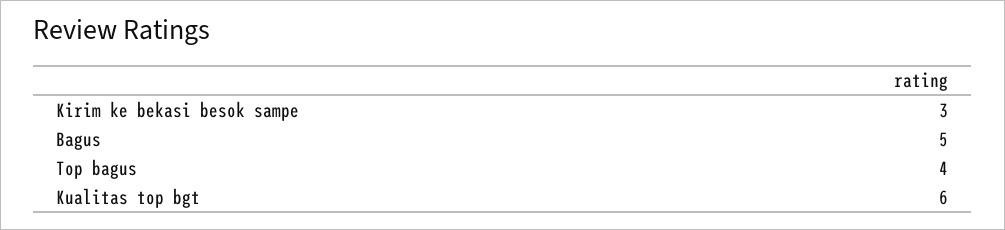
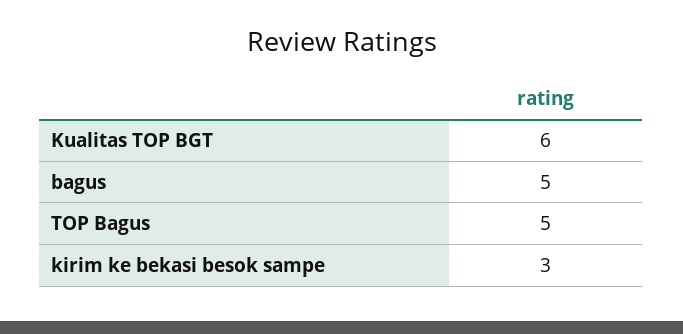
Top bagus: 4 -> 5

